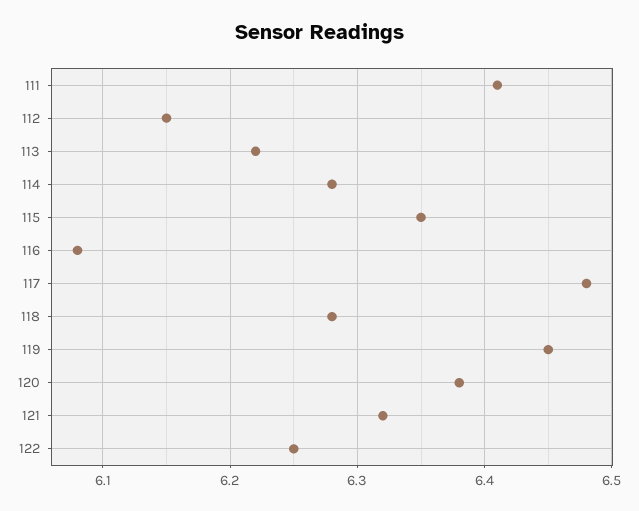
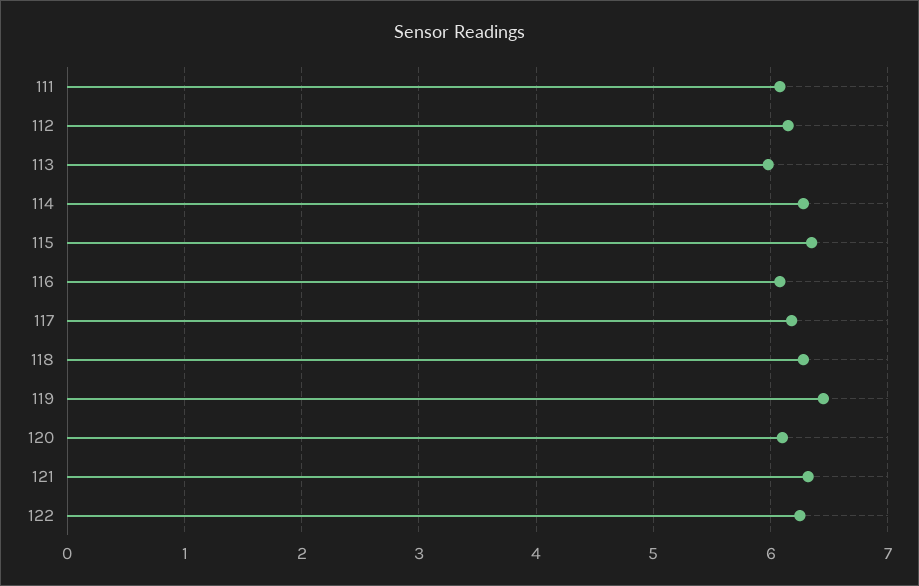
111: 6.41 -> 6.1
113: 6.22 -> 6
117: 6.48 -> 6.2
120: 6.38 -> 6.1

